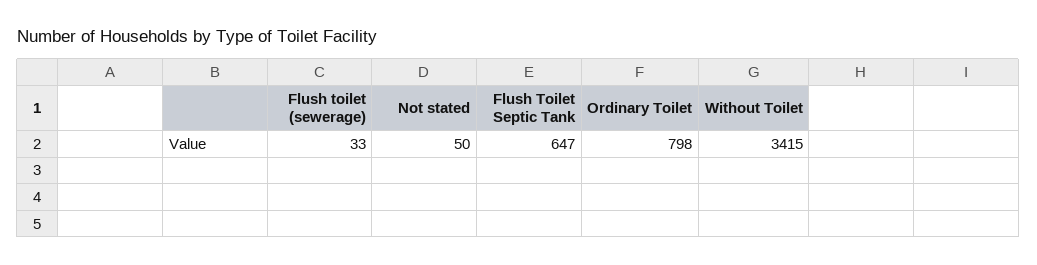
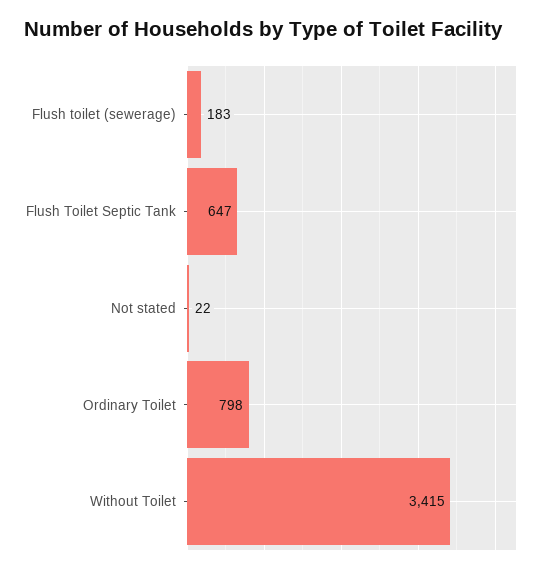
Flush toilet (sewerage): 33 -> 183
Not stated: 50 -> 22

